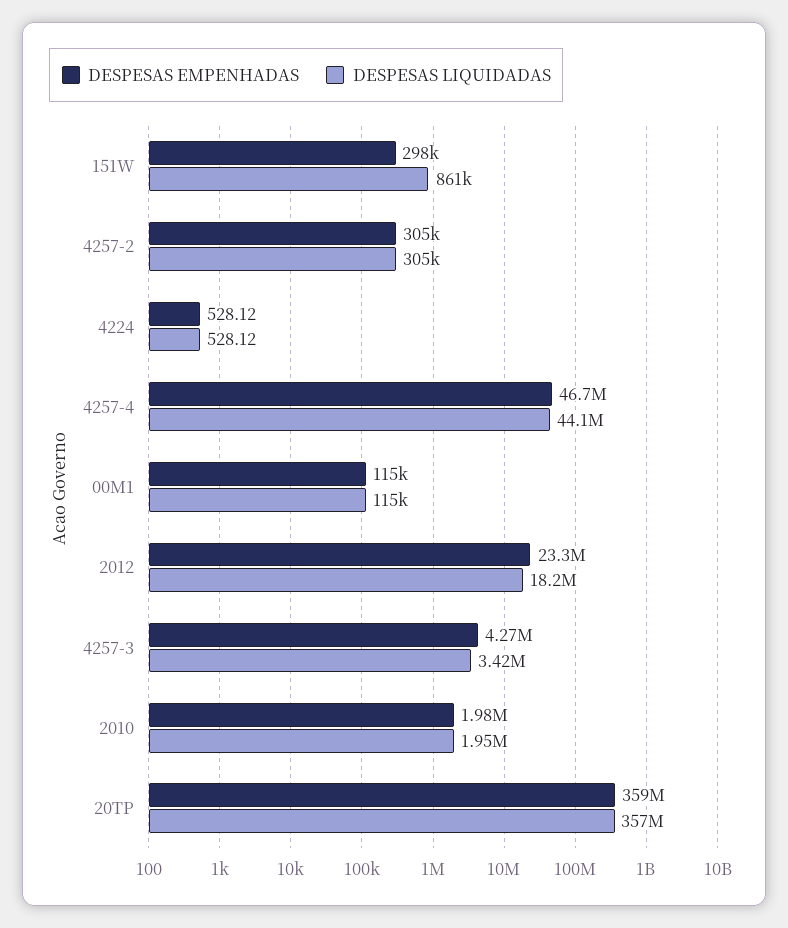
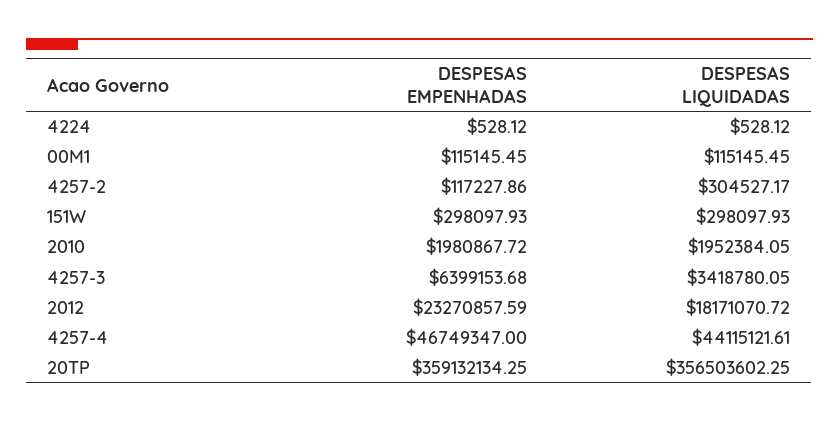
DESPESAS LIQUIDADAS, 151W: 861000 -> 298097.93
DESPESAS EMPENHADAS, 4257-2: 305000 -> 117227.86
DESPESAS EMPENHADAS, 4257-3: 4270000 -> 6399153.68

